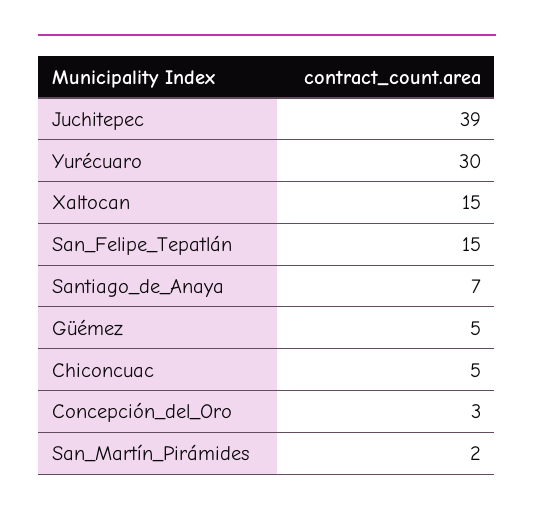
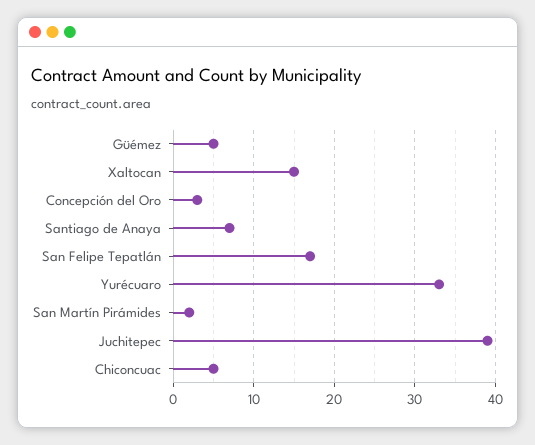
Yurécuaro: 30 -> 33
San_Felipe_Tepatlán: 15 -> 17

